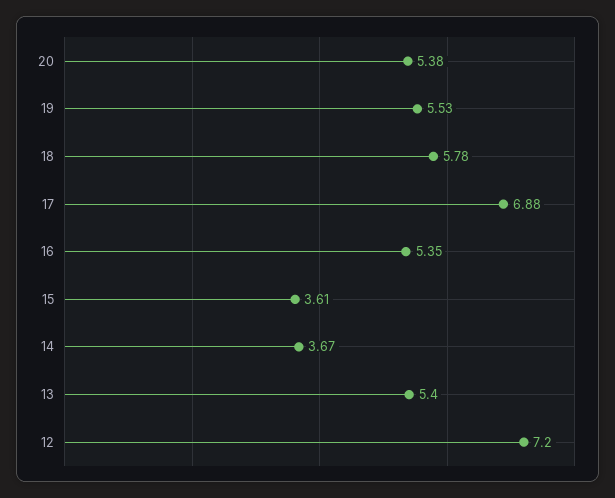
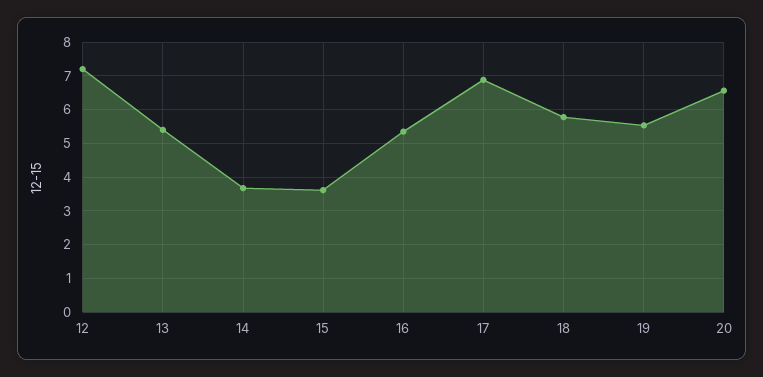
20: 5.38 -> 6.6

